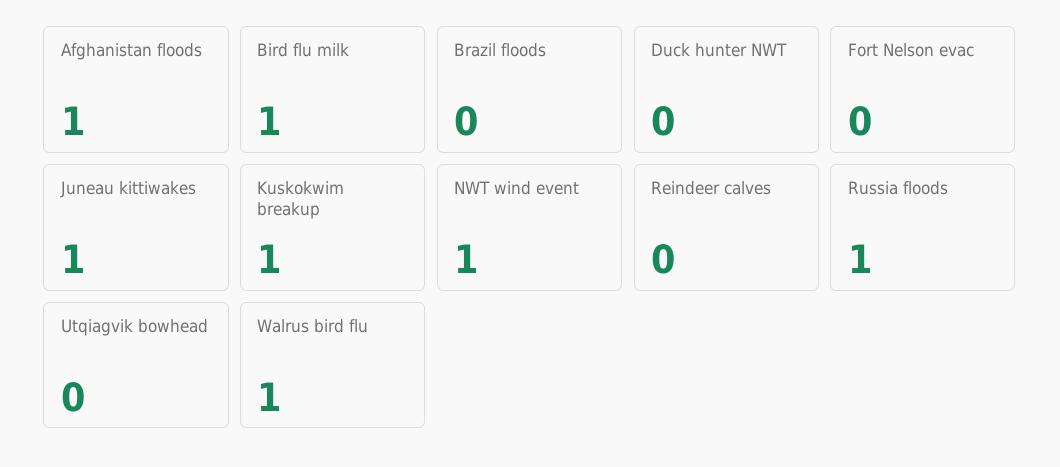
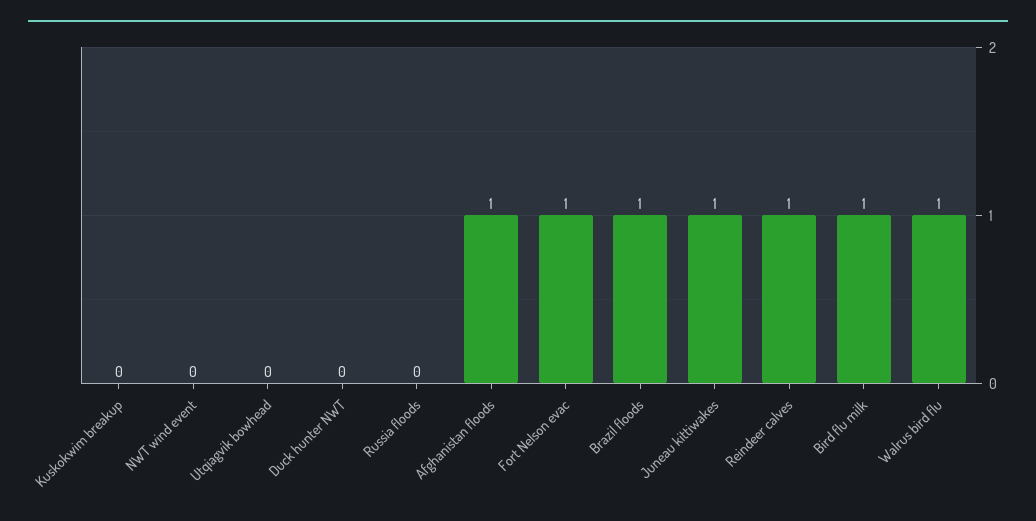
Brazil floods: 0 -> 1
Fort Nelson evac: 0 -> 1
Kuskokwim breakup: 1 -> 0
NWT wind event: 1 -> 0
Reindeer calves: 0 -> 1
Russia floods: 1 -> 0

